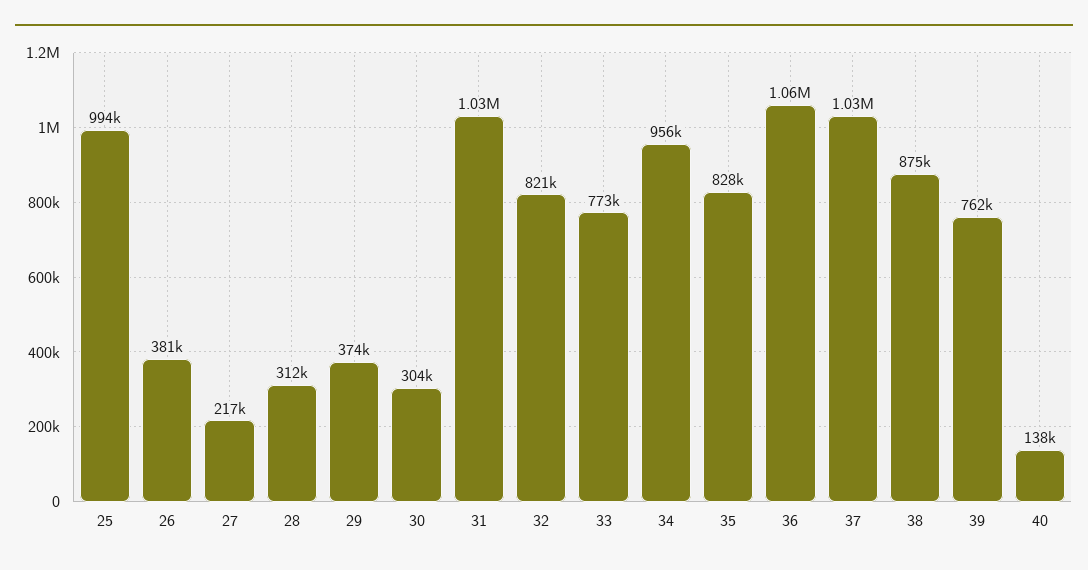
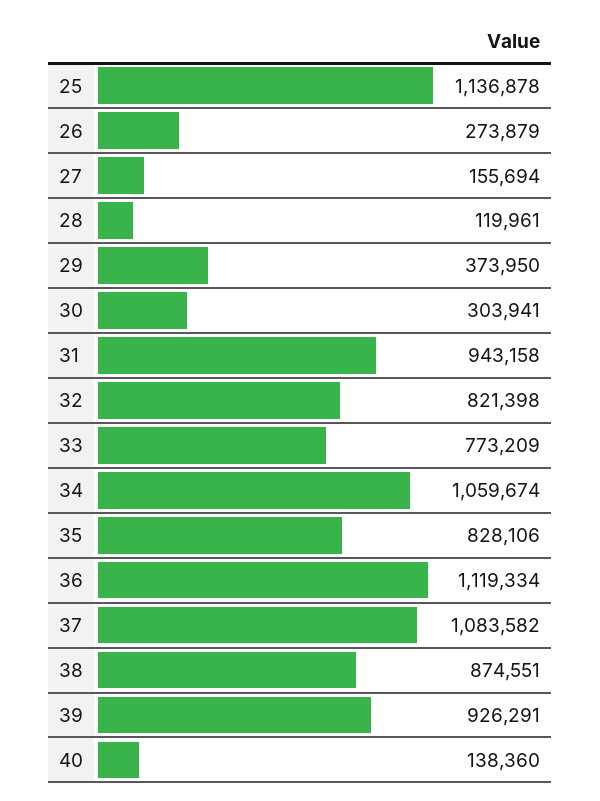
25: 994000 -> 1136878
26: 381000 -> 273879
27: 217000 -> 155694
28: 312000 -> 119961
31: 1030000 -> 943158
34: 956000 -> 1059674
36: 1060000 -> 1119334
37: 1030000 -> 1083582
39: 762000 -> 926291

